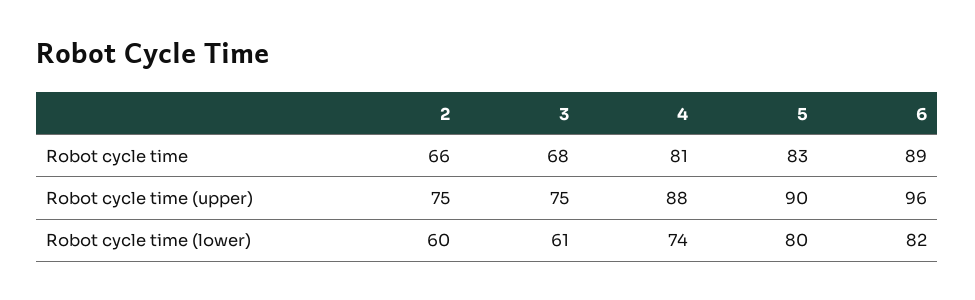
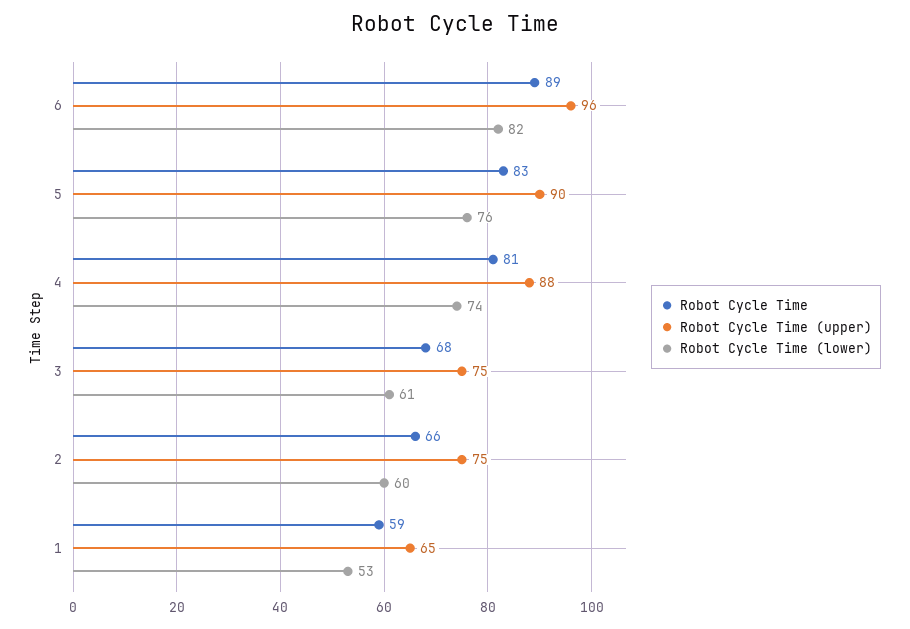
Robot cycle time (lower), 5: 80 -> 76
Robot cycle time, 1: none -> 59
Robot cycle time (upper), 1: none -> 65
Robot cycle time (lower), 1: none -> 53

